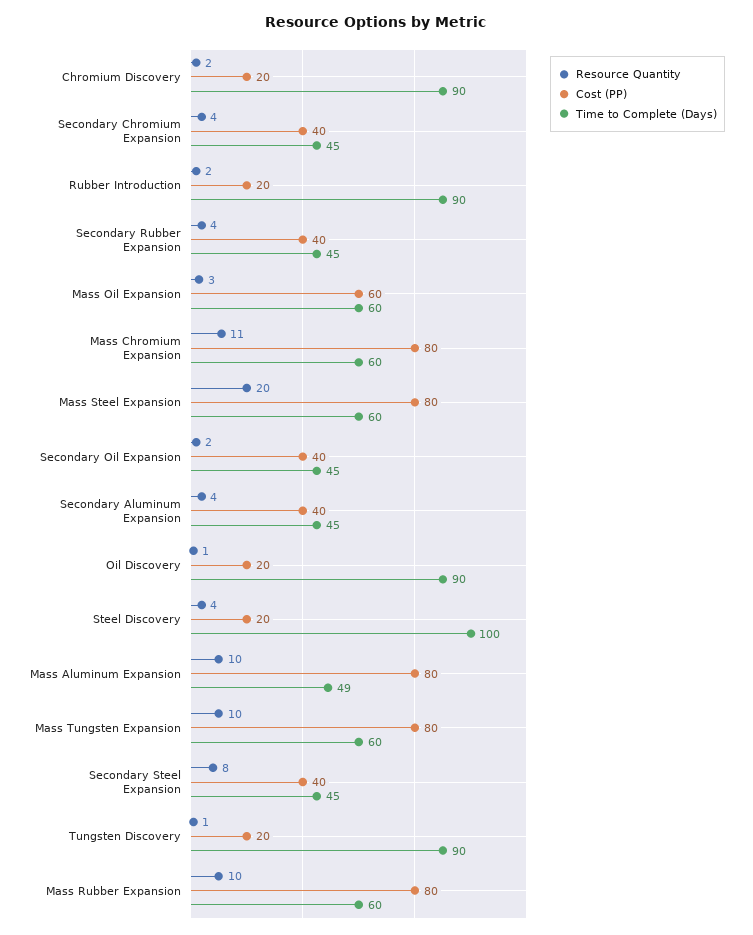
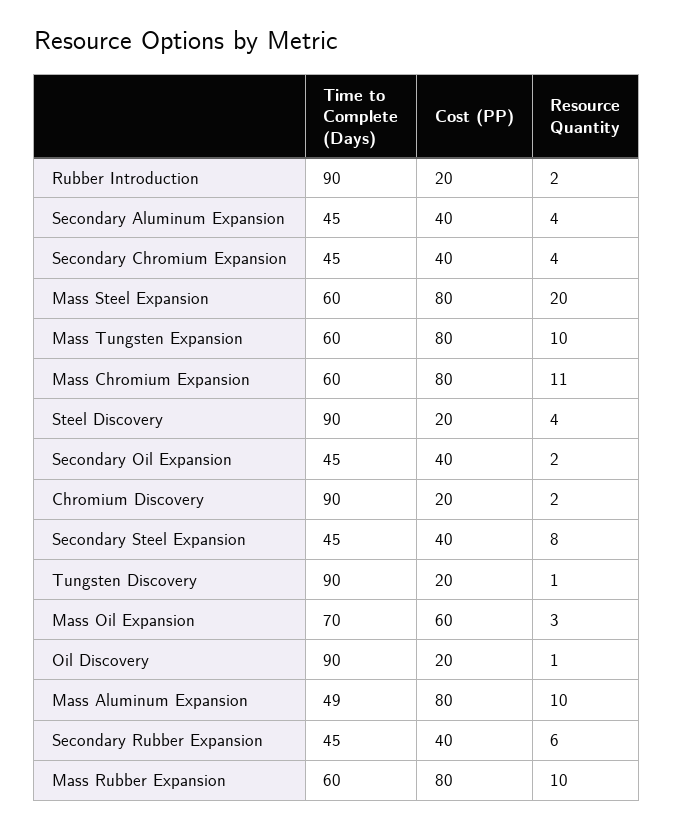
Resource Quantity, Secondary Rubber Expansion: 4 -> 6
Time to Complete (Days), Mass Oil Expansion: 60 -> 70
Time to Complete (Days), Steel Discovery: 100 -> 90

